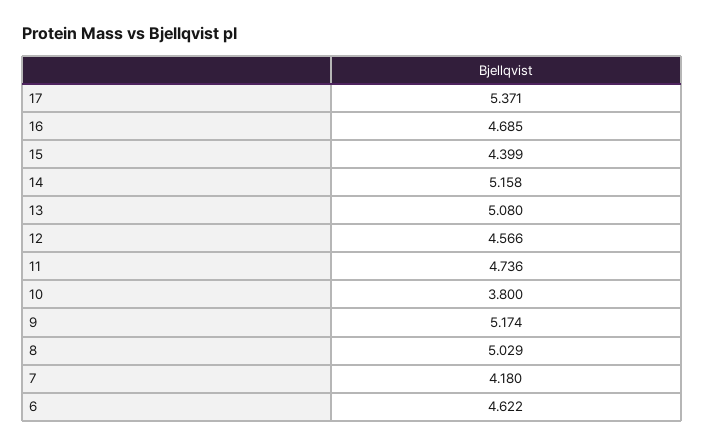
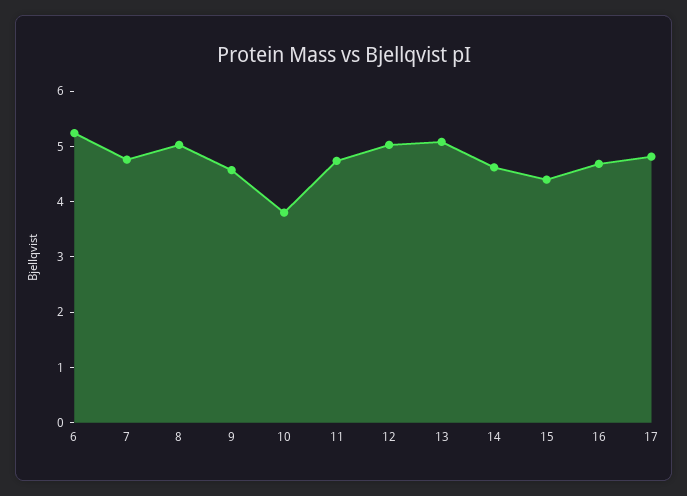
17: 5.371 -> 4.8
14: 5.158 -> 4.6
12: 4.566 -> 5
9: 5.174 -> 4.6
7: 4.18 -> 4.8
6: 4.622 -> 5.2

